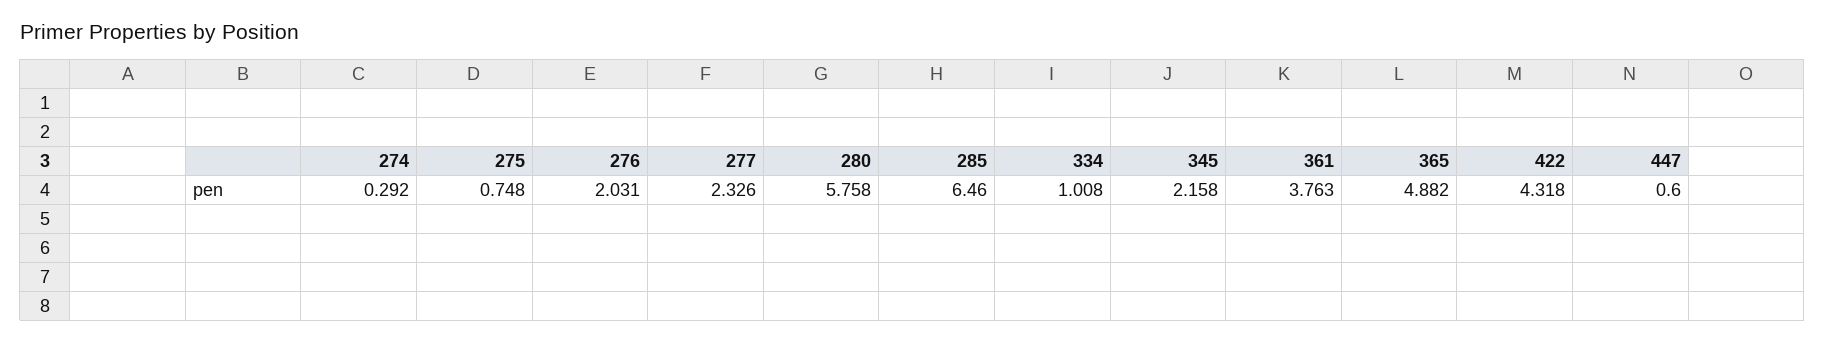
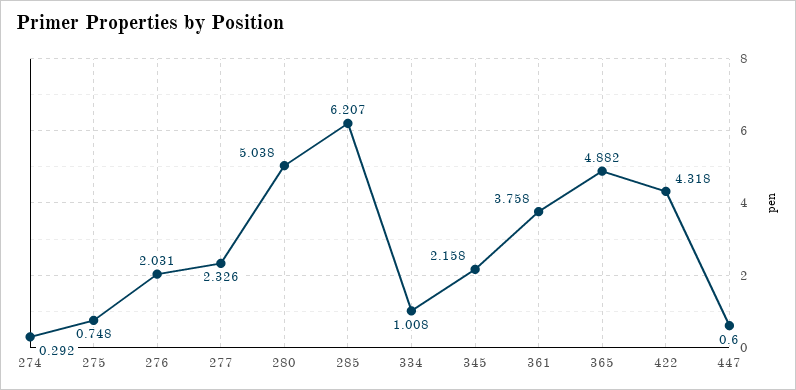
280: 5.758 -> 5.038
285: 6.46 -> 6.207
361: 3.763 -> 3.758

